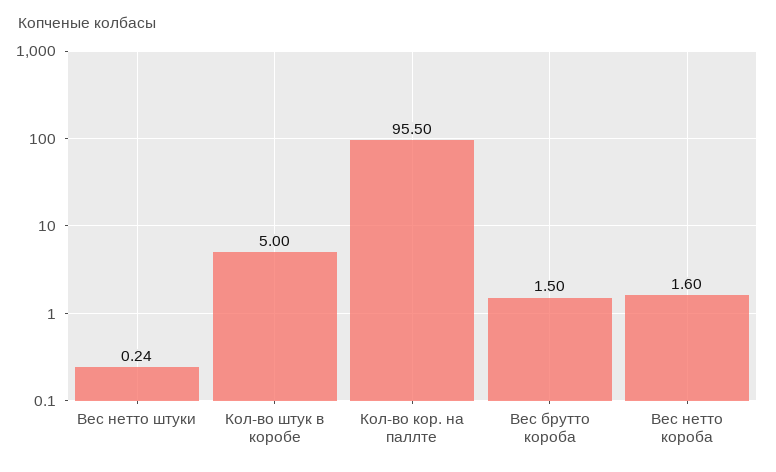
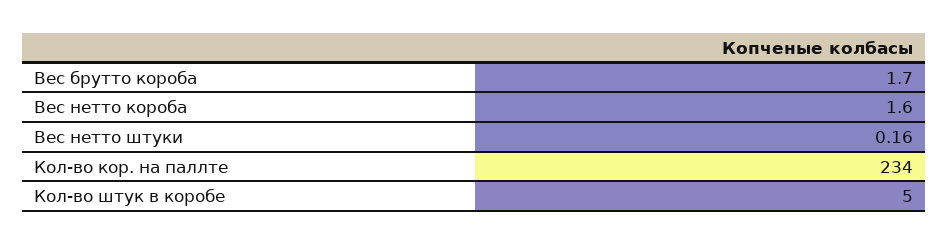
Вес нетто штуки: 0.24 -> 0.16
Кол-во кор. на паллте: 95.5 -> 234
Вес брутто короба: 1.5 -> 1.7

